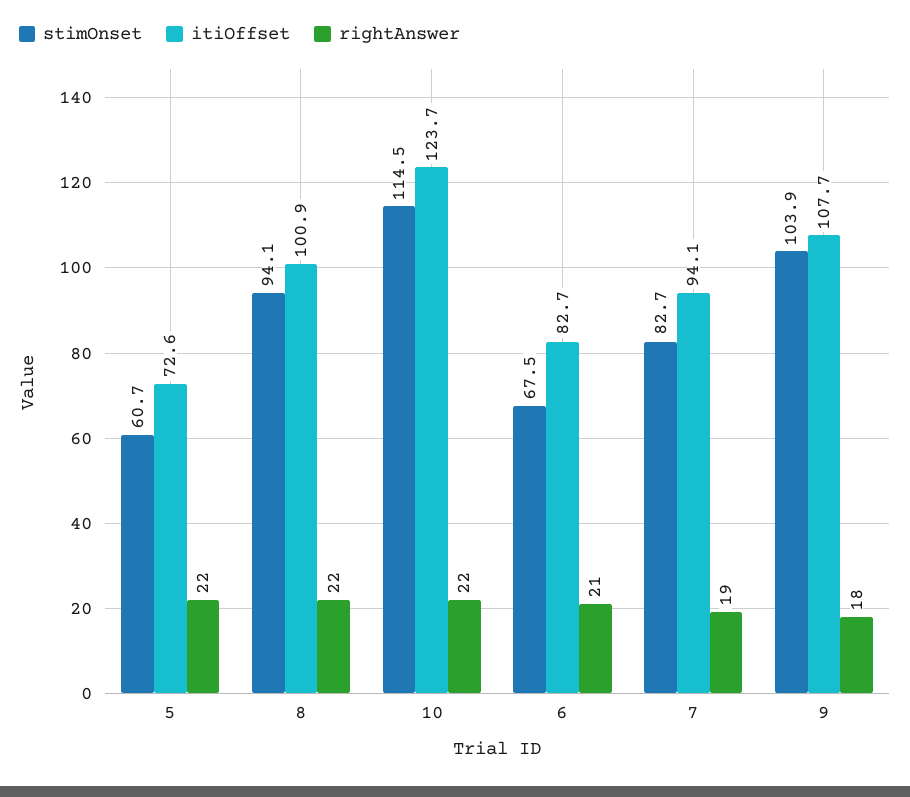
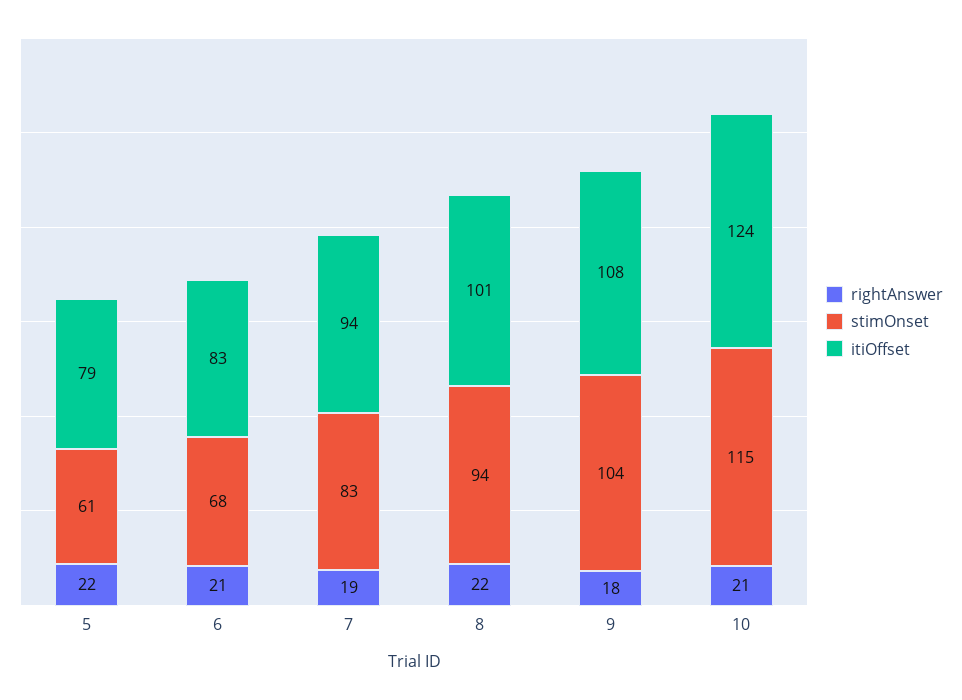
itiOffset, 5: 72.6 -> 79
rightAnswer, 10: 22 -> 21

